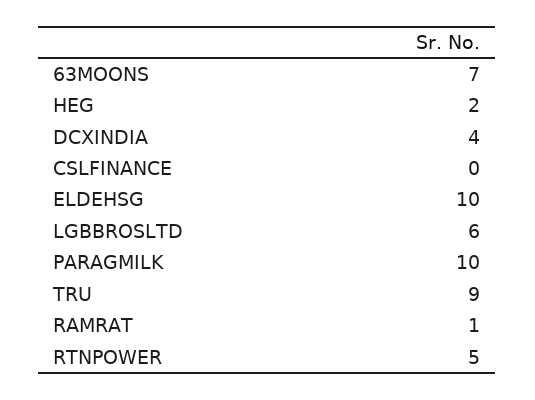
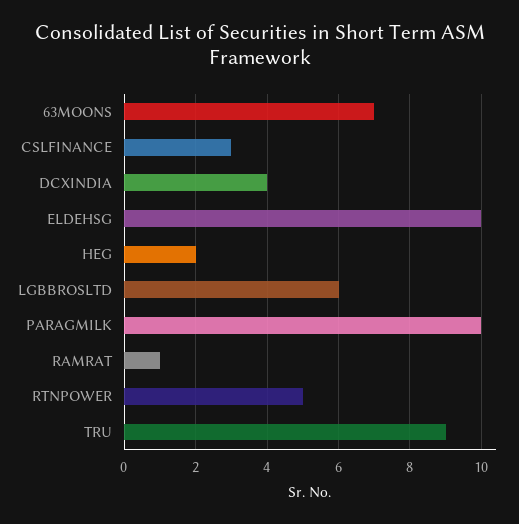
CSLFINANCE: 0 -> 3

